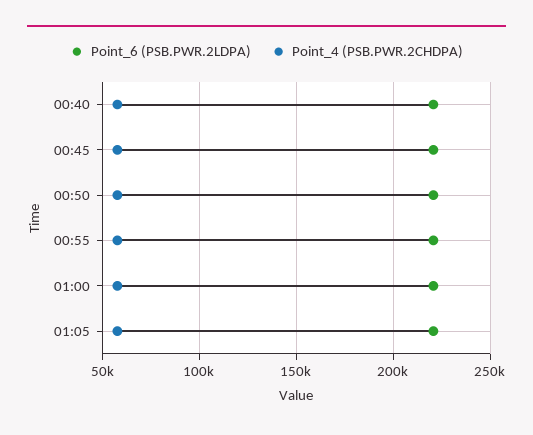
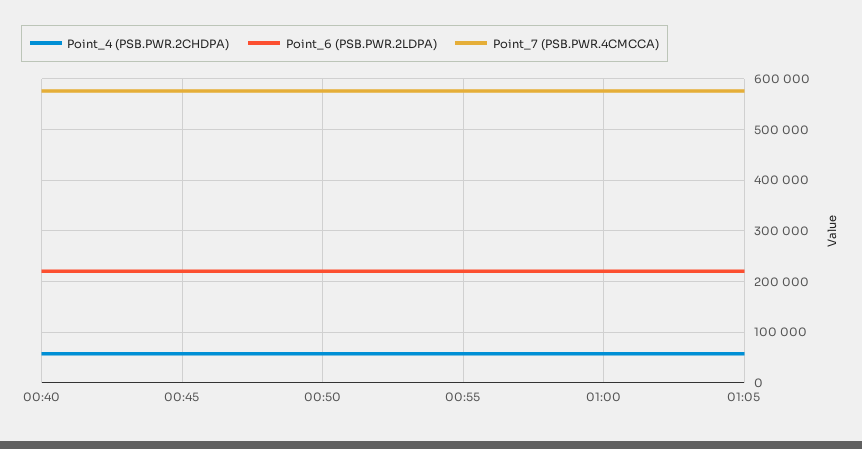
Point_7 (PSB.PWR.4CMCCA), 00:40: none -> 580000
Point_7 (PSB.PWR.4CMCCA), 00:45: none -> 580000
Point_7 (PSB.PWR.4CMCCA), 00:50: none -> 580000
Point_7 (PSB.PWR.4CMCCA), 00:55: none -> 580000
Point_7 (PSB.PWR.4CMCCA), 01:00: none -> 580000
Point_7 (PSB.PWR.4CMCCA), 01:05: none -> 580000

